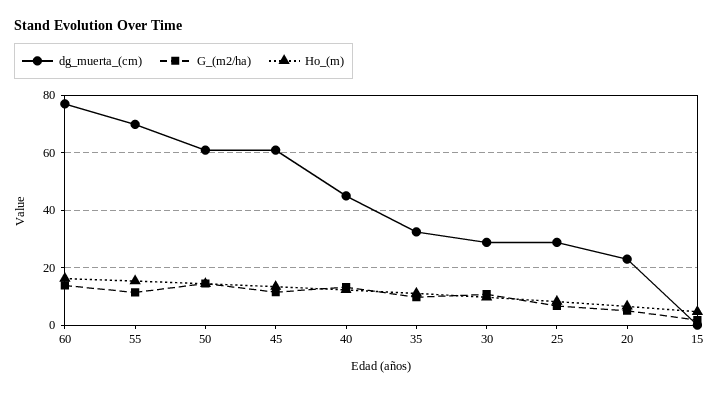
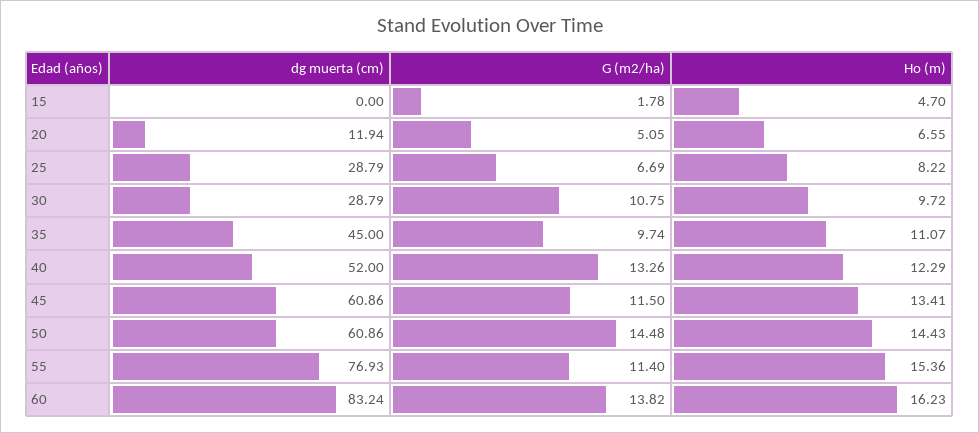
dg_muerta_(cm), 60: 77.5 -> 83.24
dg_muerta_(cm), 55: 70 -> 76.93
dg_muerta_(cm), 40: 45 -> 52
dg_muerta_(cm), 35: 32.5 -> 45
dg_muerta_(cm), 20: 22.5 -> 11.94

